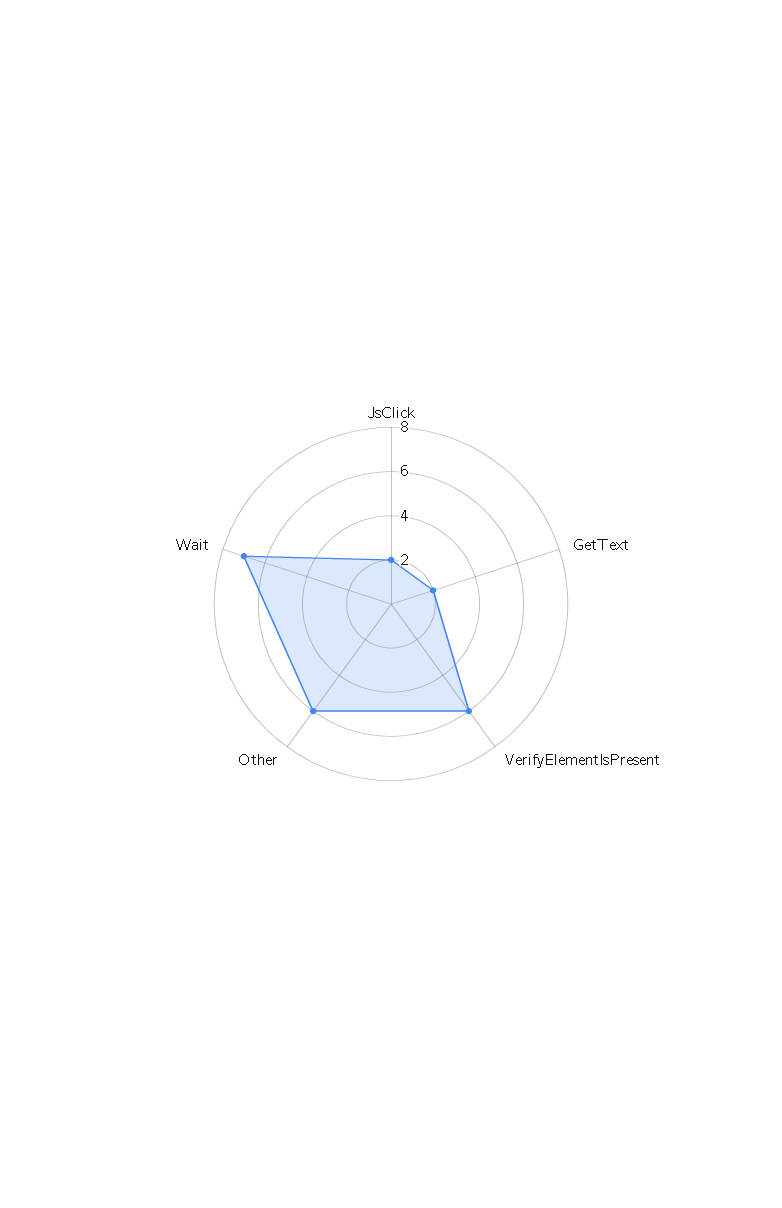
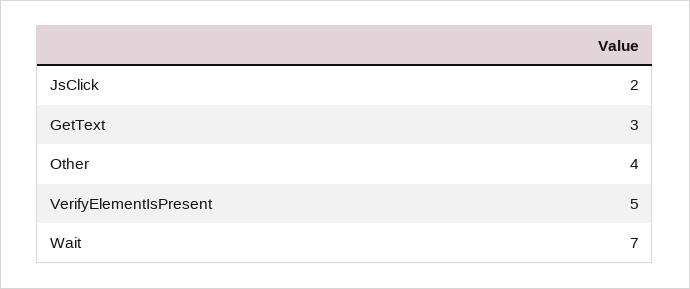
GetText: 2 -> 3
VerifyElementIsPresent: 6 -> 5
Other: 6 -> 4

